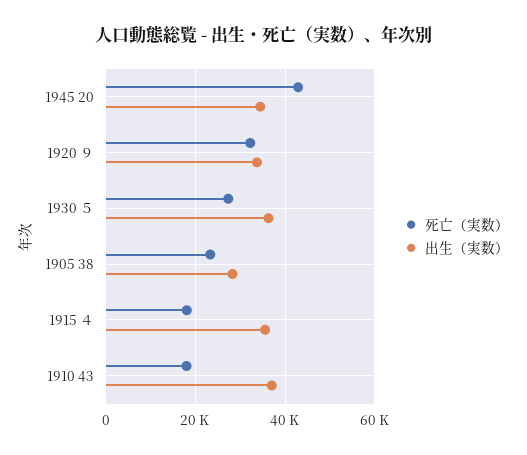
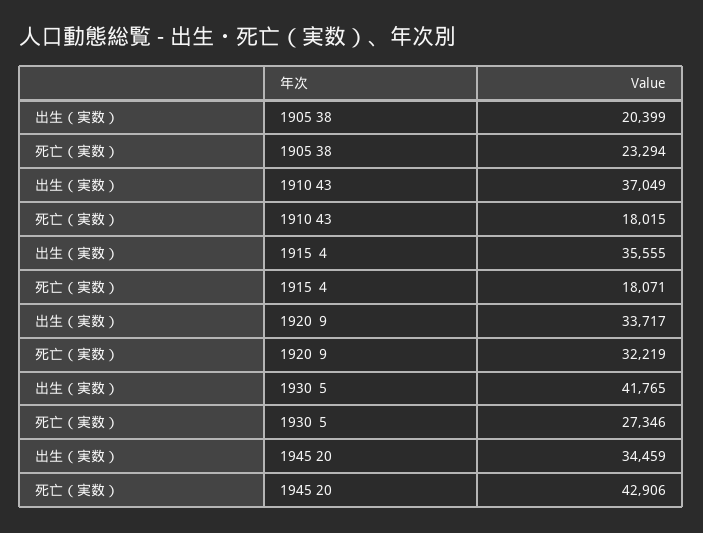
出生（実数）, 1930 ５: 36000 -> 41765
出生（実数）, 1905 38: 28000 -> 20399

